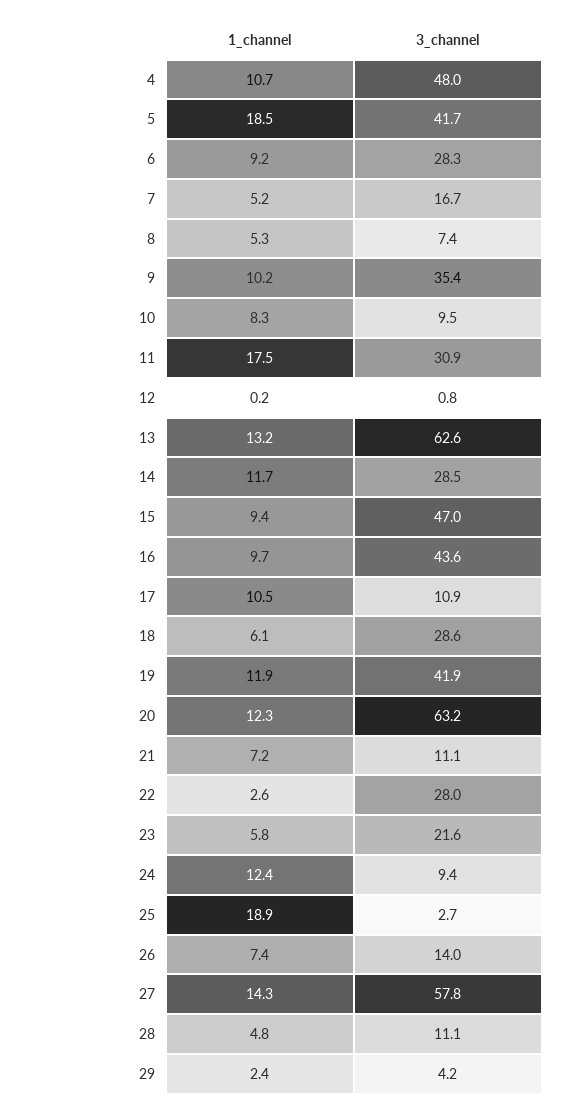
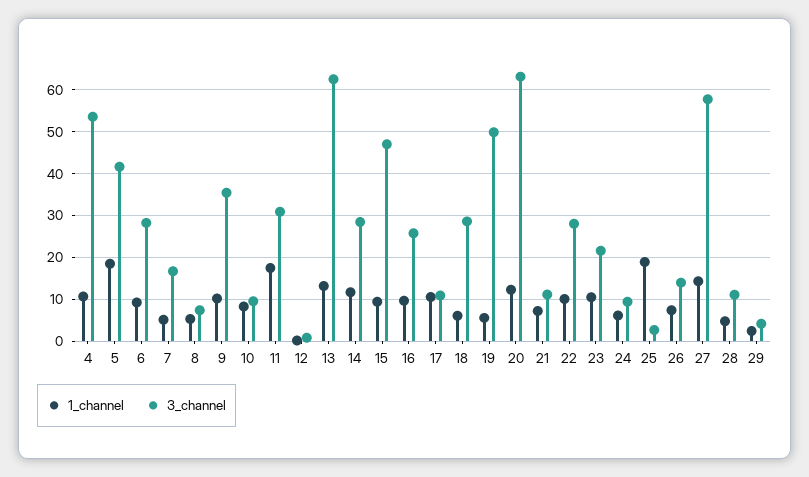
3_channel, 4: 48 -> 54
3_channel, 16: 43.6 -> 26
1_channel, 19: 11.9 -> 6
3_channel, 19: 41.9 -> 50
1_channel, 22: 2.6 -> 10
1_channel, 23: 5.8 -> 10
1_channel, 24: 12.4 -> 6

